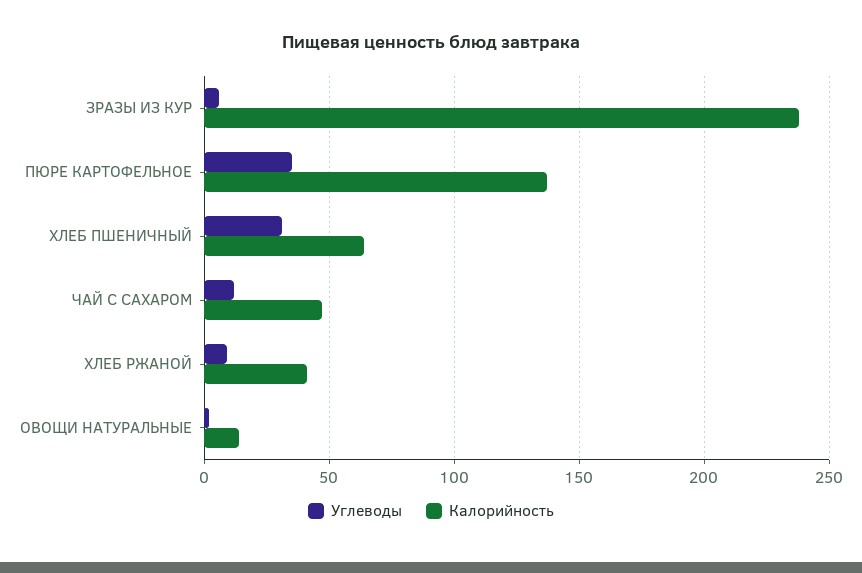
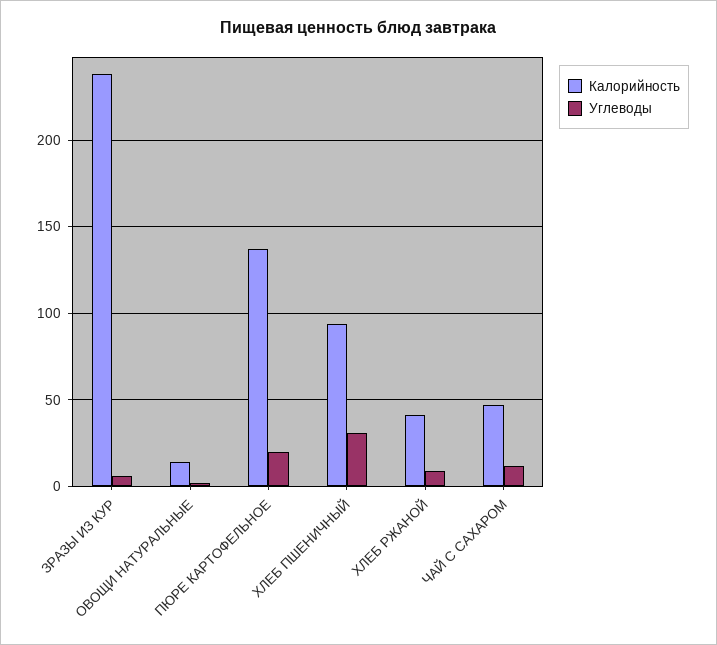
Углеводы, ПЮРЕ КАРТОФЕЛЬНОЕ: 35 -> 20
Калорийность, ХЛЕБ ПШЕНИЧНЫЙ: 65 -> 95

